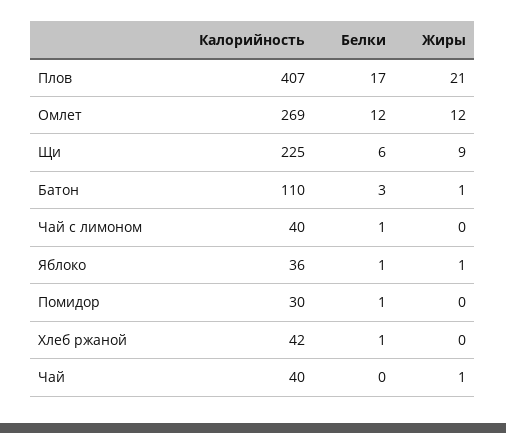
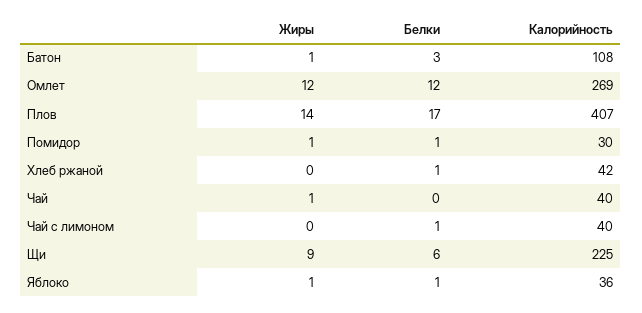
Жиры, Плов: 21 -> 14
Калорийность, Батон: 110 -> 108
Жиры, Помидор: 0 -> 1

